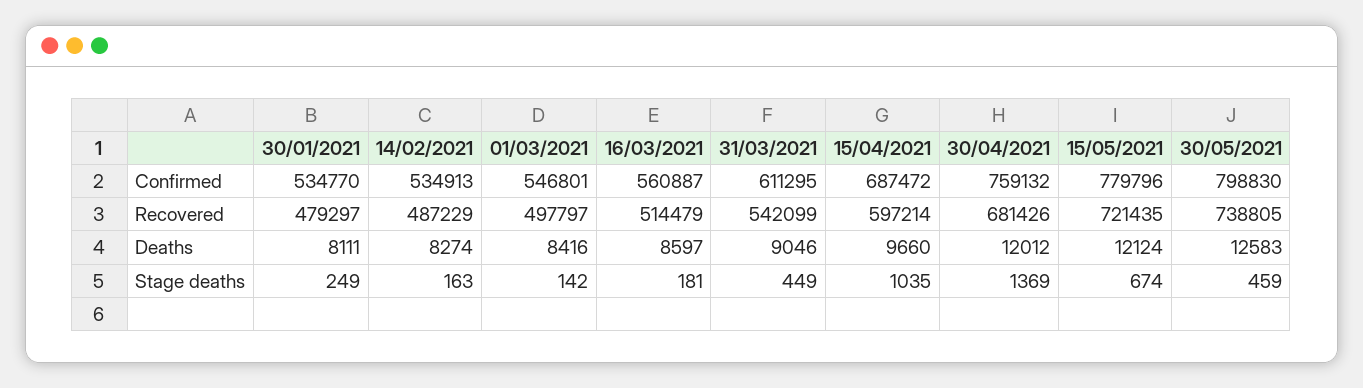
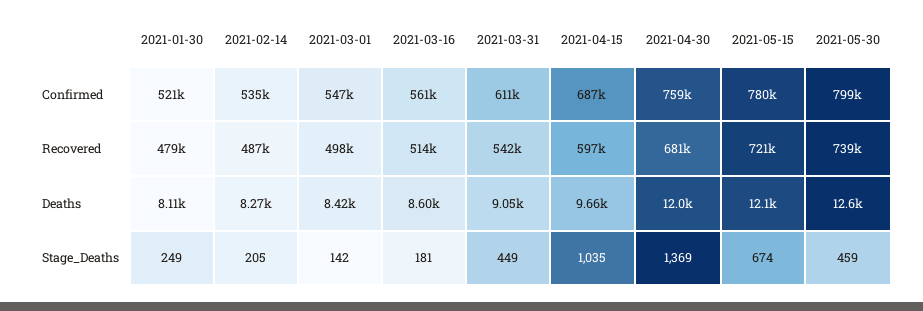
30/01/2021, Confirmed: 534770 -> 521000
14/02/2021, Stage deaths: 163 -> 205

